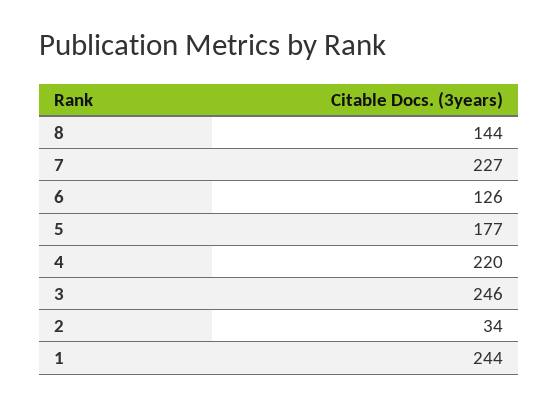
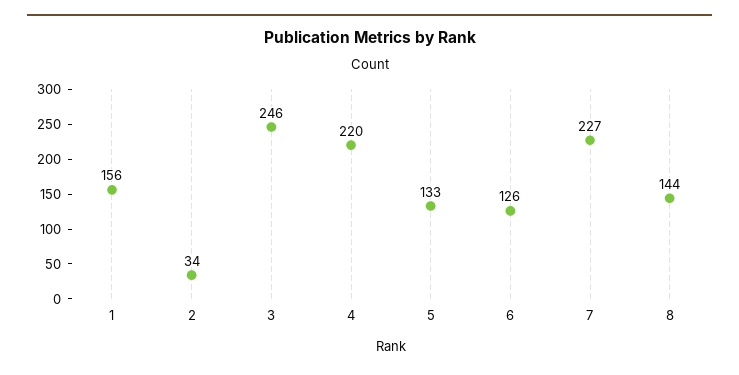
5: 177 -> 133
1: 244 -> 156

